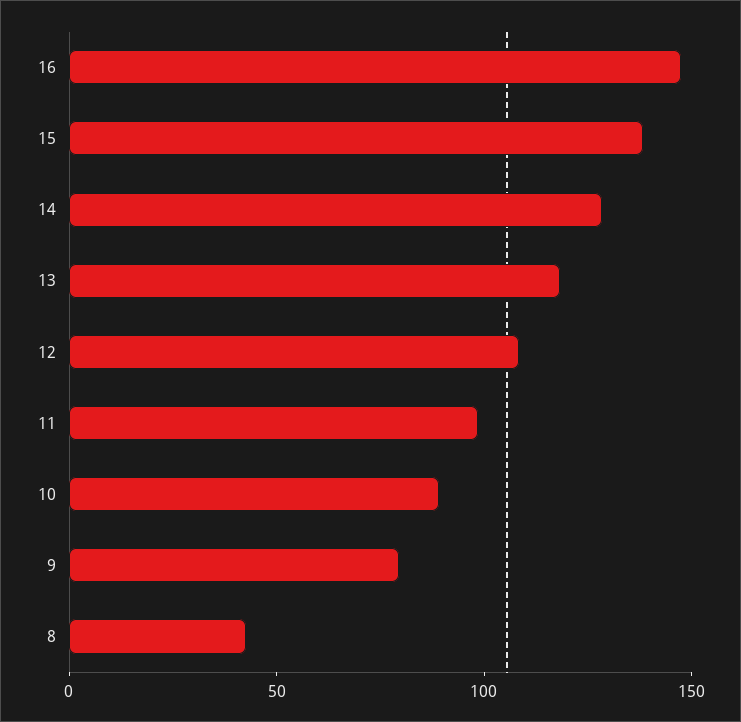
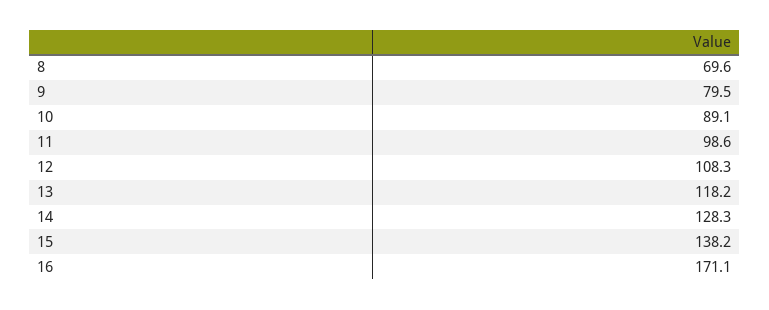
16: 150 -> 171.1
8: 40 -> 69.6

